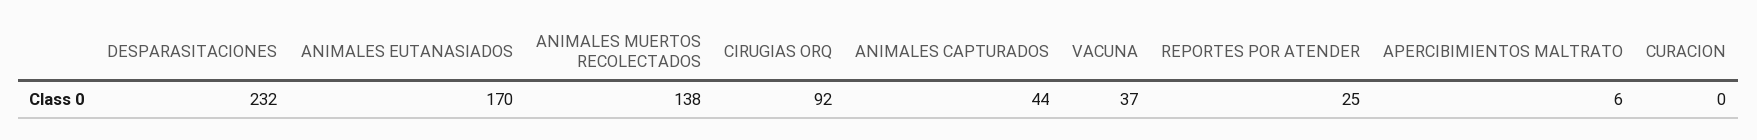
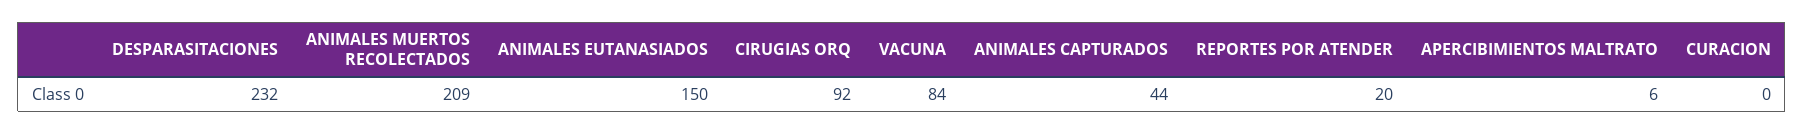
ANIMALES EUTANASIADOS: 170 -> 150
ANIMALES MUERTOS RECOLECTADOS: 138 -> 209
VACUNA: 37 -> 84
REPORTES POR ATENDER: 25 -> 20

